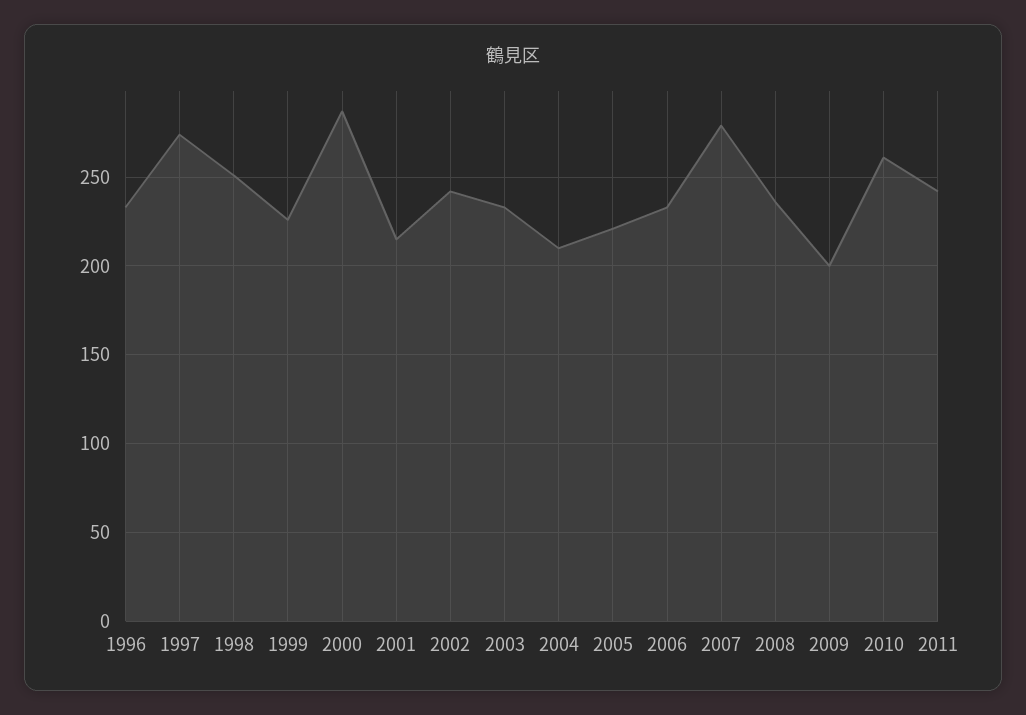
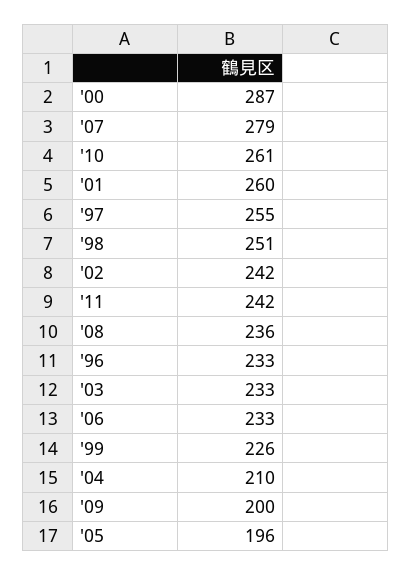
1997: 275 -> 255
2001: 215 -> 260
2005: 220 -> 196

